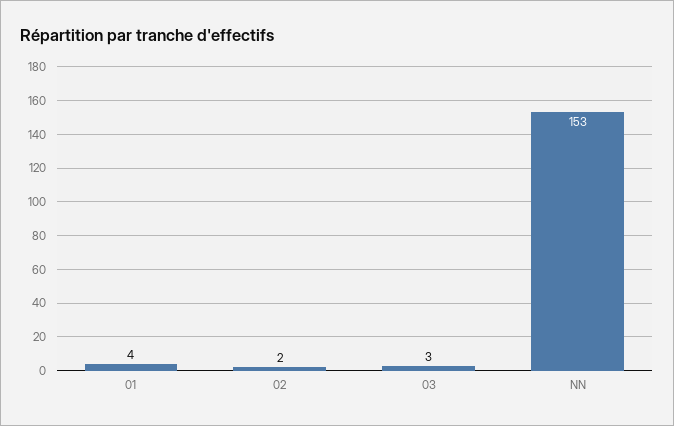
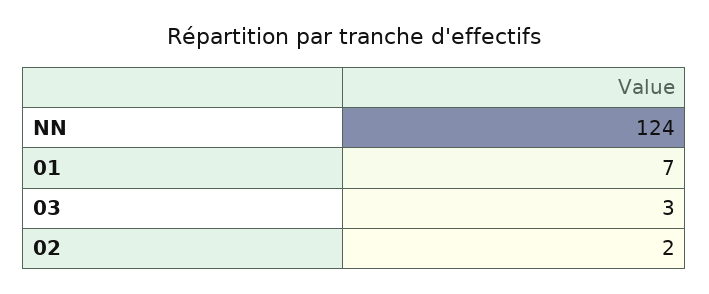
01: 4 -> 7
NN: 153 -> 124

